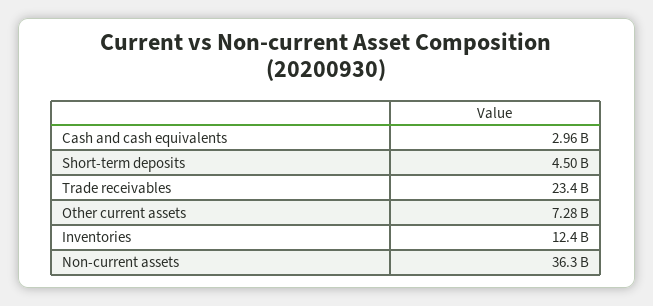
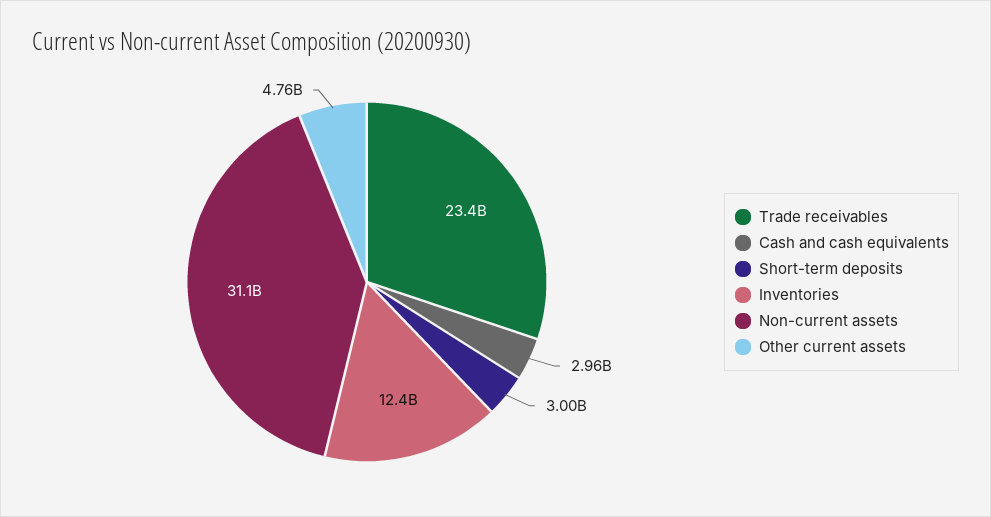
Short-term deposits: 4500000000 -> 3000000000
Other current assets: 7280000000 -> 4760000000
Non-current assets: 36300000000 -> 31100000000

